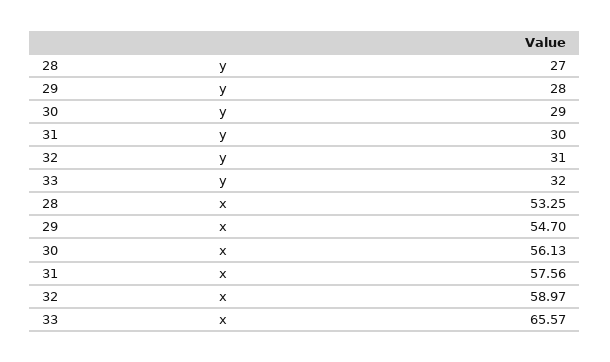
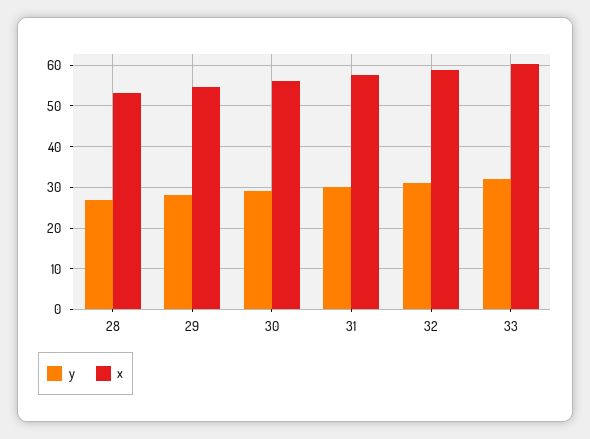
x, 33: 65.57 -> 60

